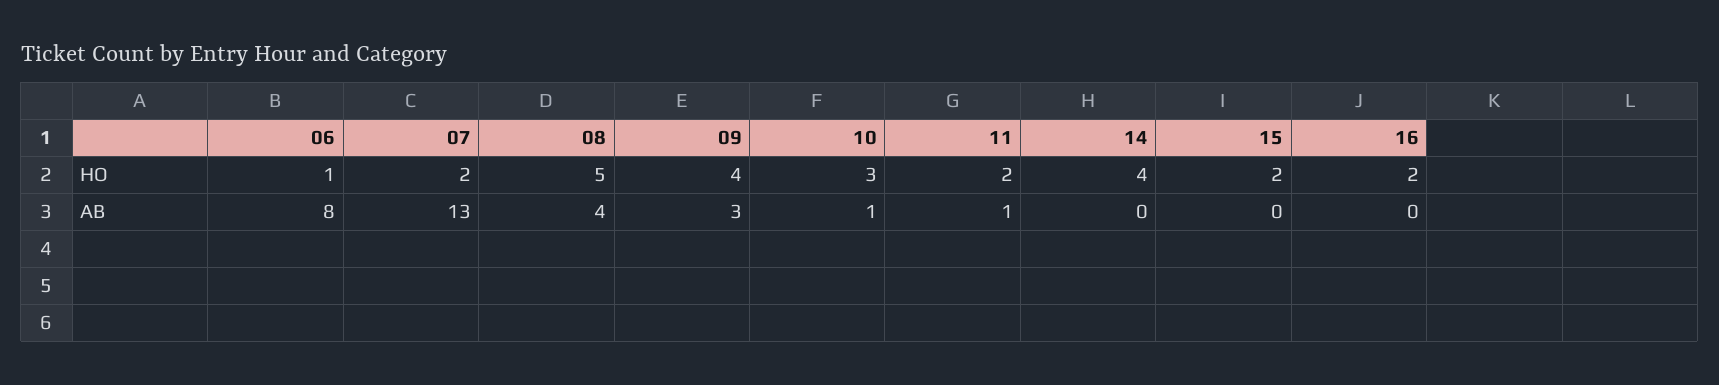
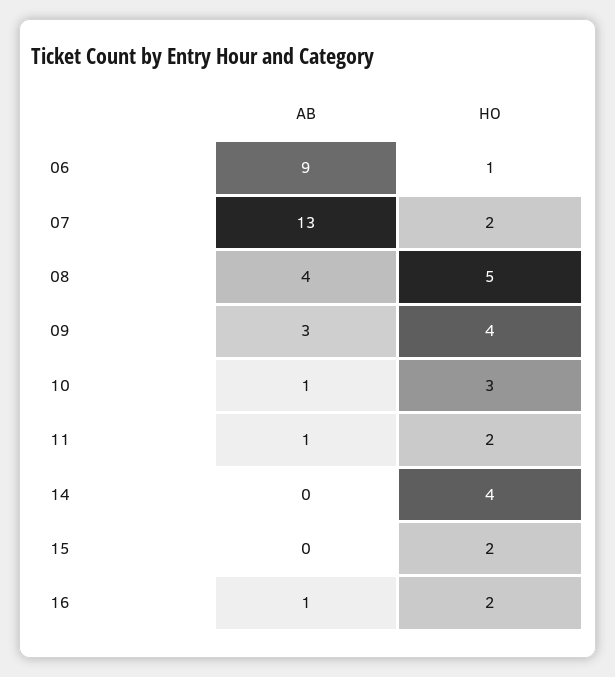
06, AB: 8 -> 9
16, AB: 0 -> 1

